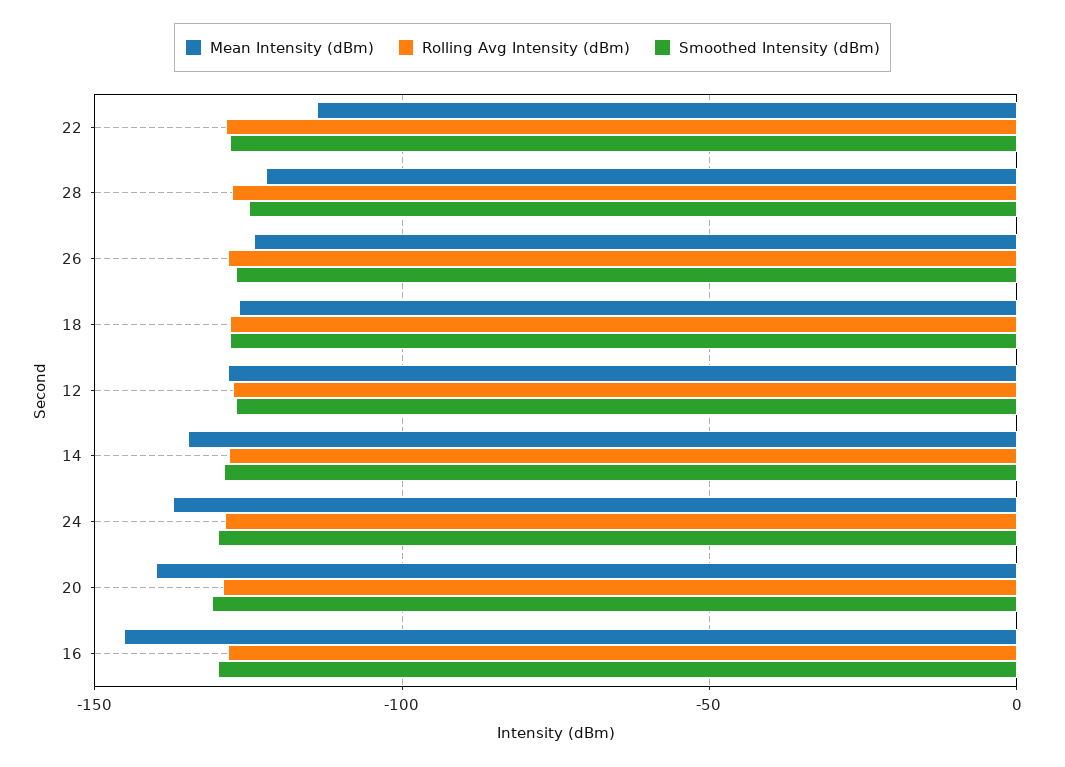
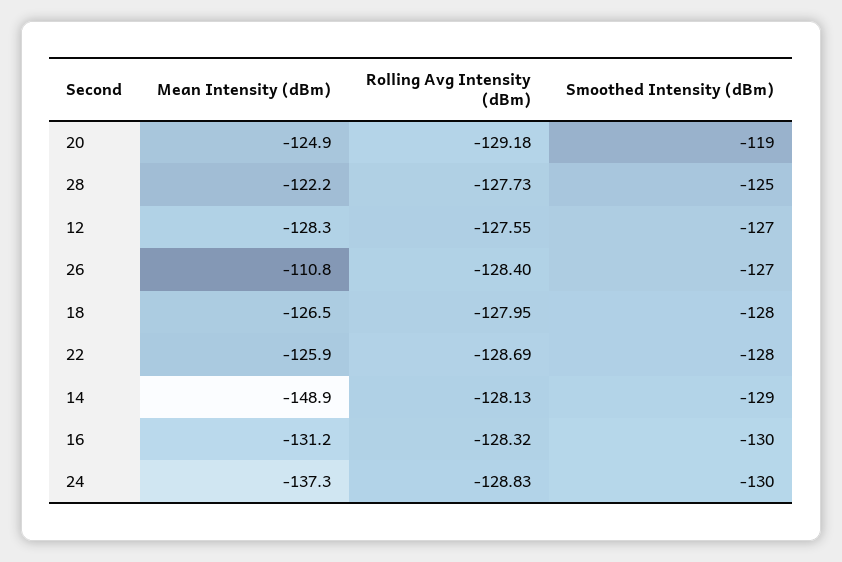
Mean Intensity (dBm), 22: -115 -> -125.9
Mean Intensity (dBm), 26: -125 -> -110.8
Mean Intensity (dBm), 14: -135 -> -148.9
Mean Intensity (dBm), 20: -140 -> -124.9
Smoothed Intensity (dBm), 20: -130 -> -119
Mean Intensity (dBm), 16: -145 -> -131.2

